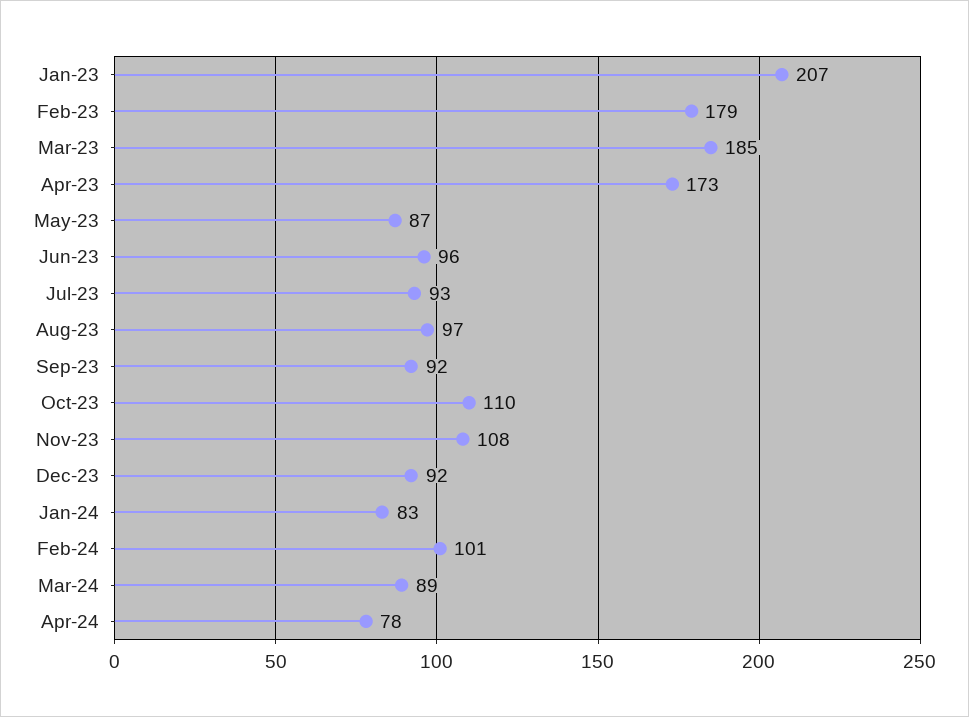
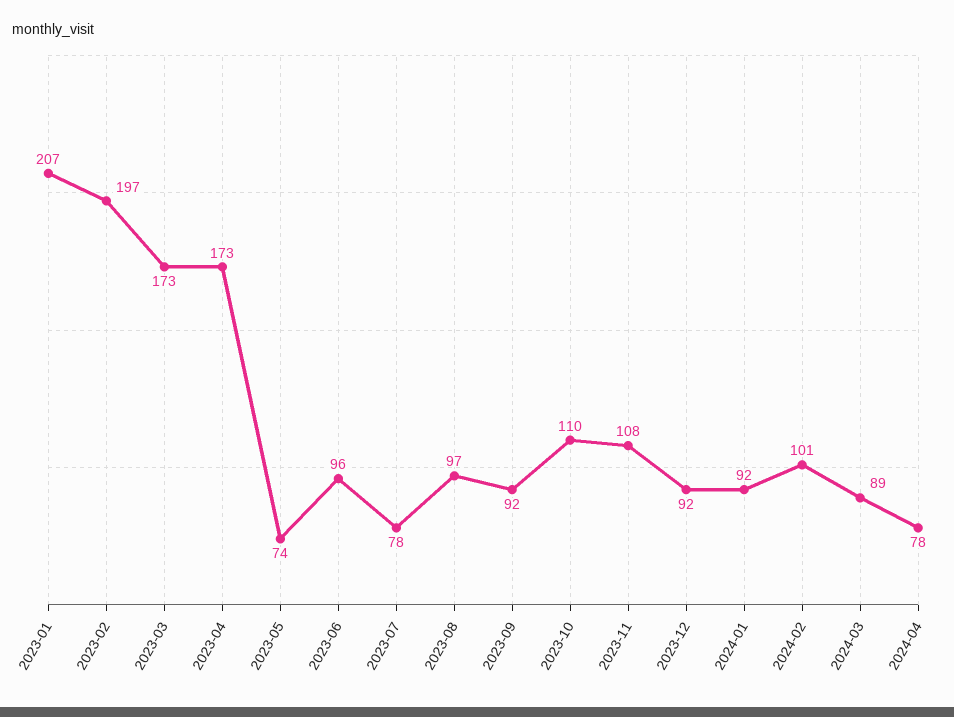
Feb-23: 179 -> 197
Mar-23: 185 -> 173
May-23: 87 -> 74
Jul-23: 93 -> 78
Jan-24: 83 -> 92

